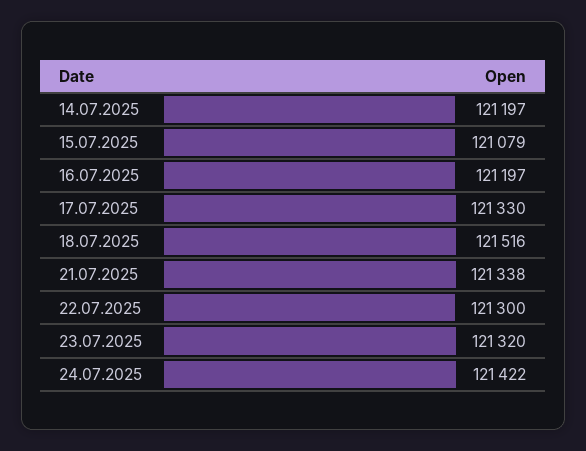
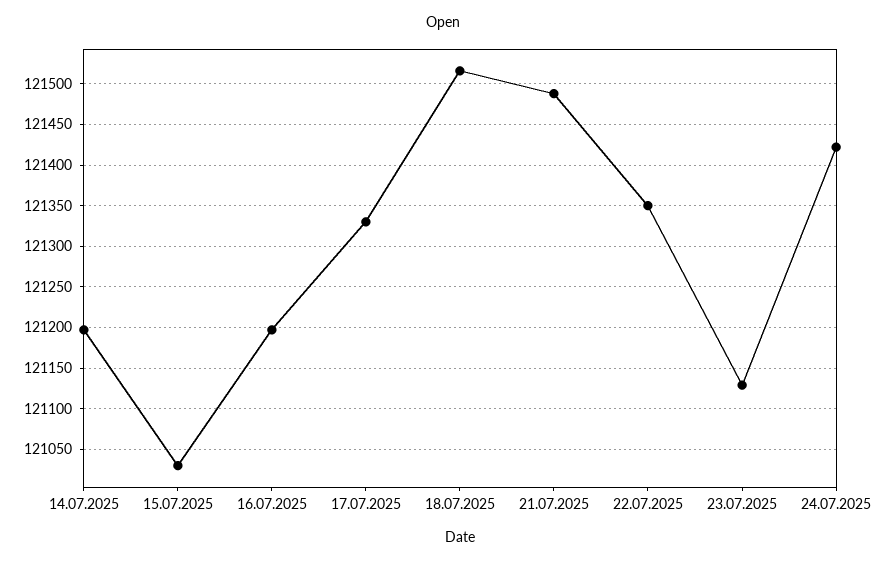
15.07.2025: 121079 -> 121030
21.07.2025: 121338 -> 121490
22.07.2025: 121300 -> 121350
23.07.2025: 121320 -> 121130

